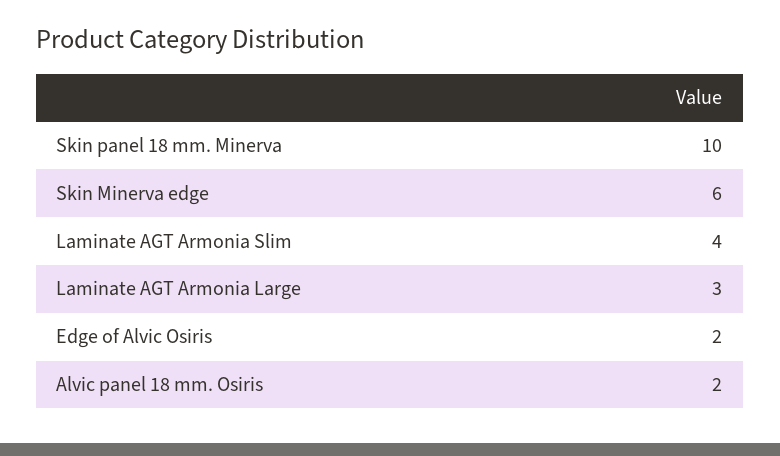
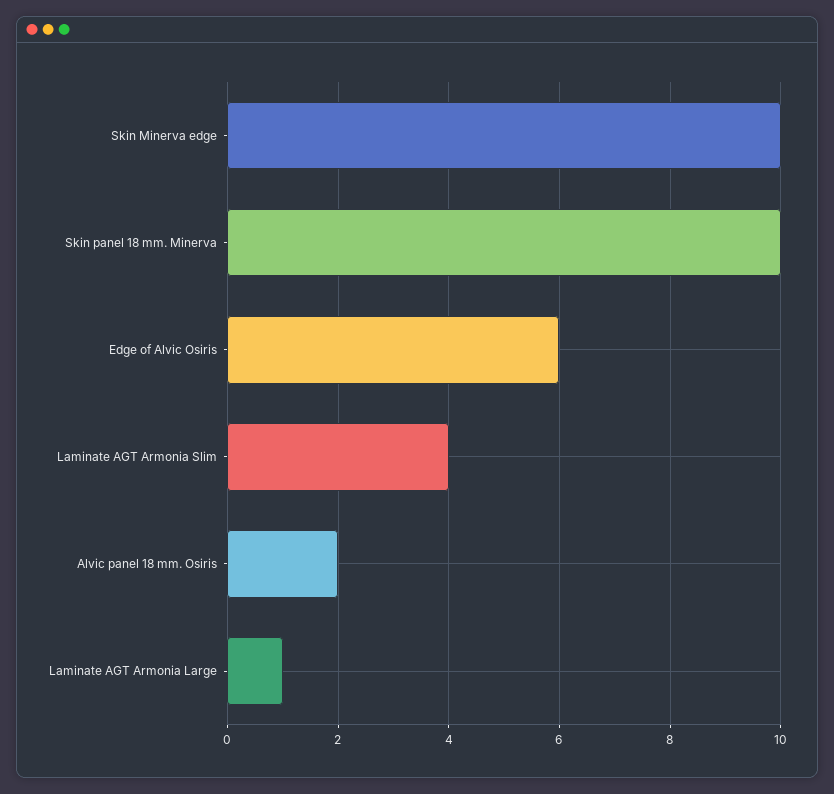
Skin Minerva edge: 6 -> 10
Laminate AGT Armonia Large: 3 -> 1
Edge of Alvic Osiris: 2 -> 6

